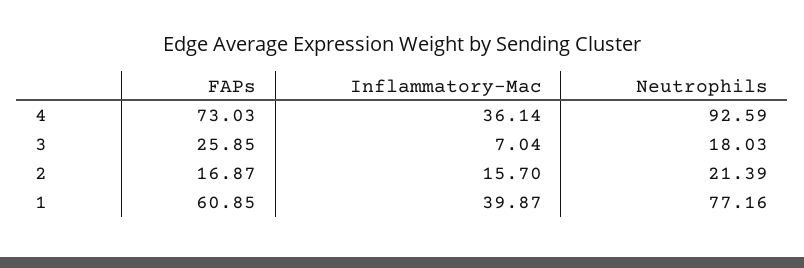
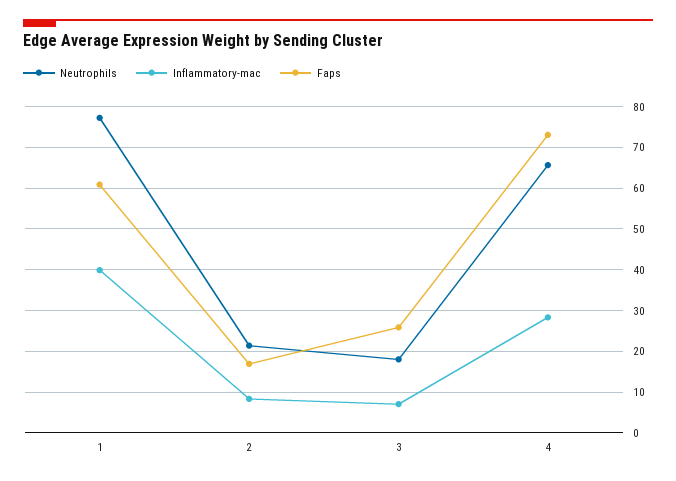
Inflammatory-Mac, 4: 36.14 -> 28
Neutrophils, 4: 92.59 -> 66
Inflammatory-Mac, 2: 15.7 -> 8

